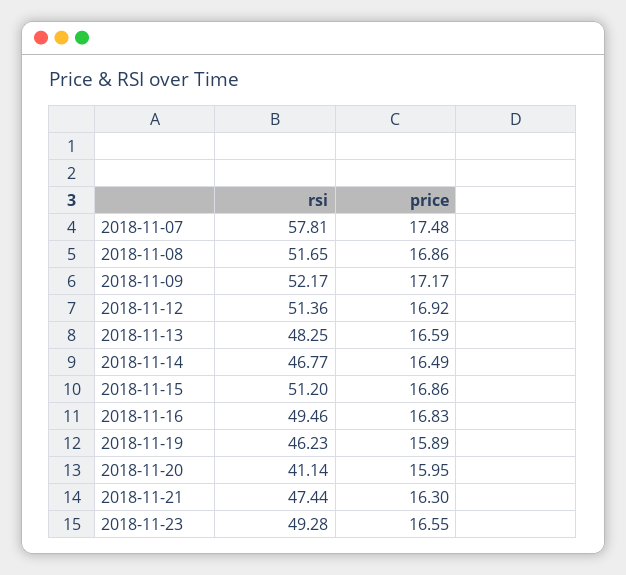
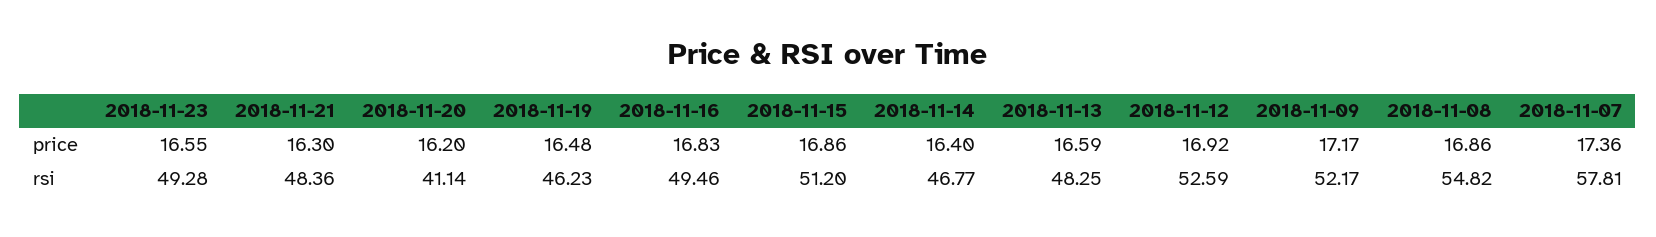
price, 2018-11-07: 17.48 -> 17.36
rsi, 2018-11-08: 51.65 -> 54.82
rsi, 2018-11-12: 51.36 -> 52.59
price, 2018-11-14: 16.49 -> 16.4
price, 2018-11-19: 15.89 -> 16.48
price, 2018-11-20: 15.95 -> 16.2
rsi, 2018-11-21: 47.44 -> 48.36

